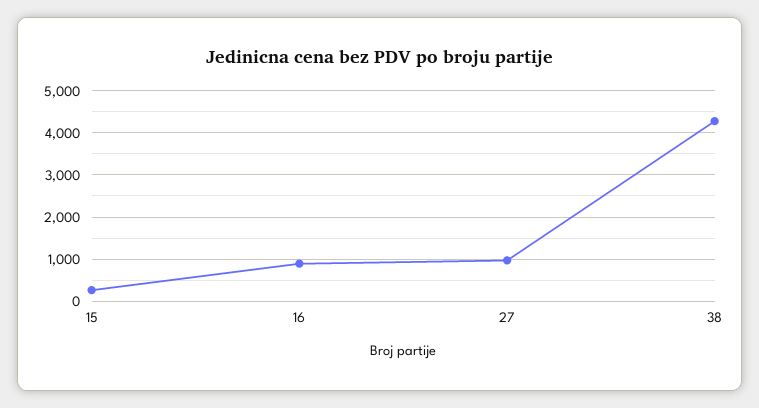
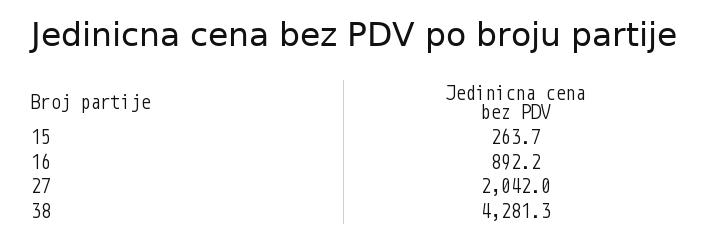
27: 1000 -> 2042

